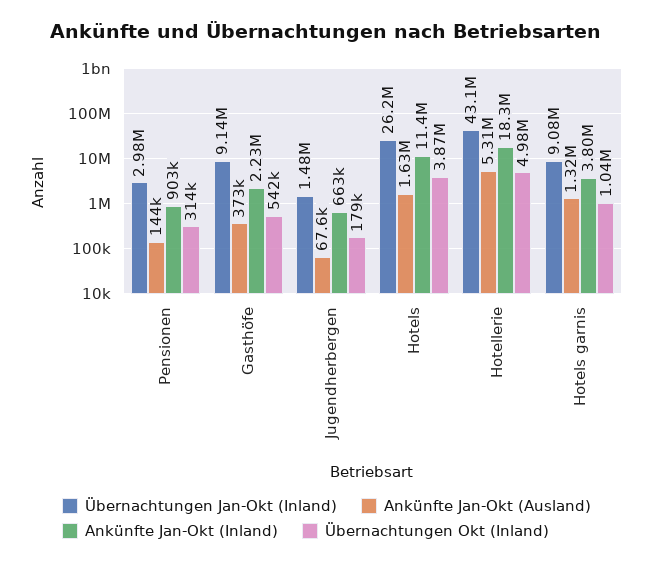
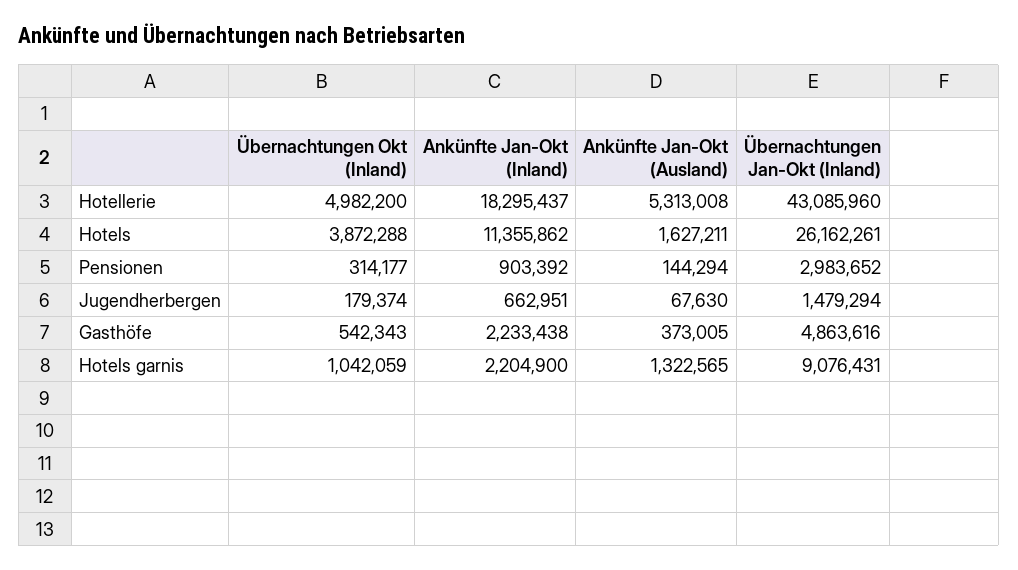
Übernachtungen Jan-Okt (Inland), Gasthöfe: 9140000 -> 4863616
Ankünfte Jan-Okt (Inland), Hotels garnis: 3800000 -> 2204900

